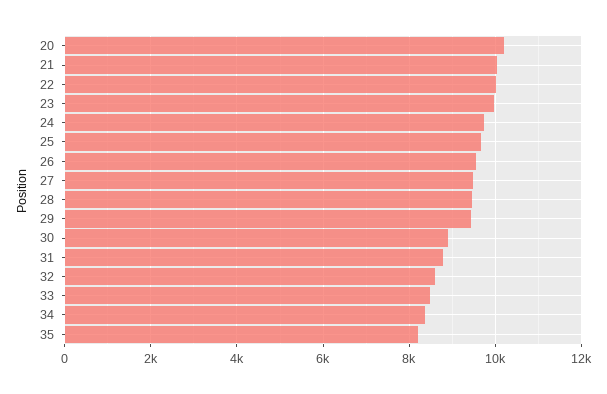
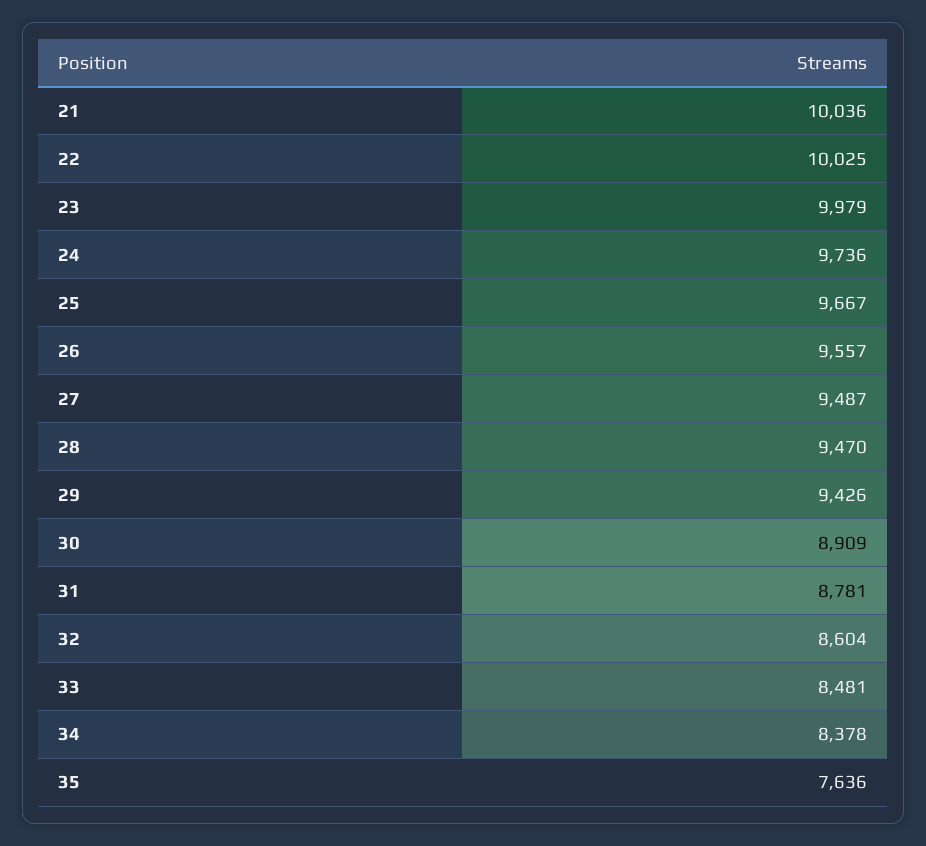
20: 10200 -> none
35: 8200 -> 7636

